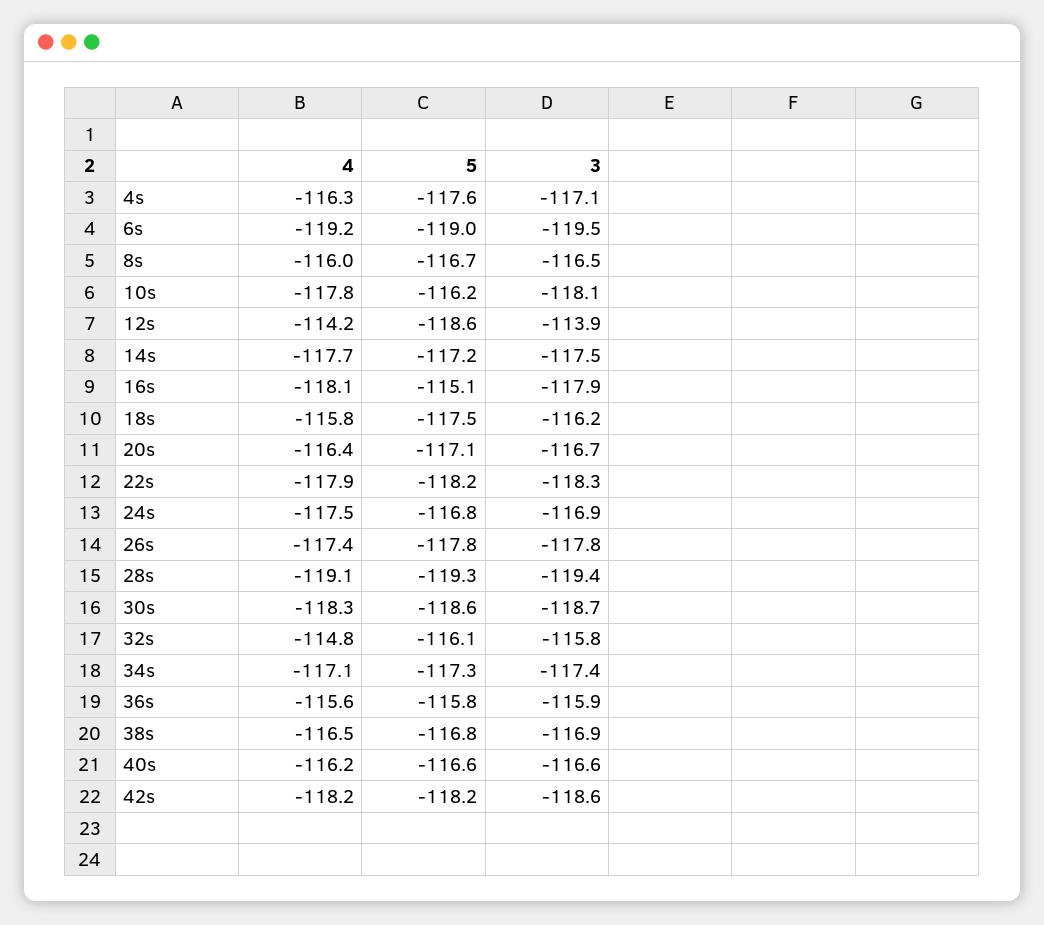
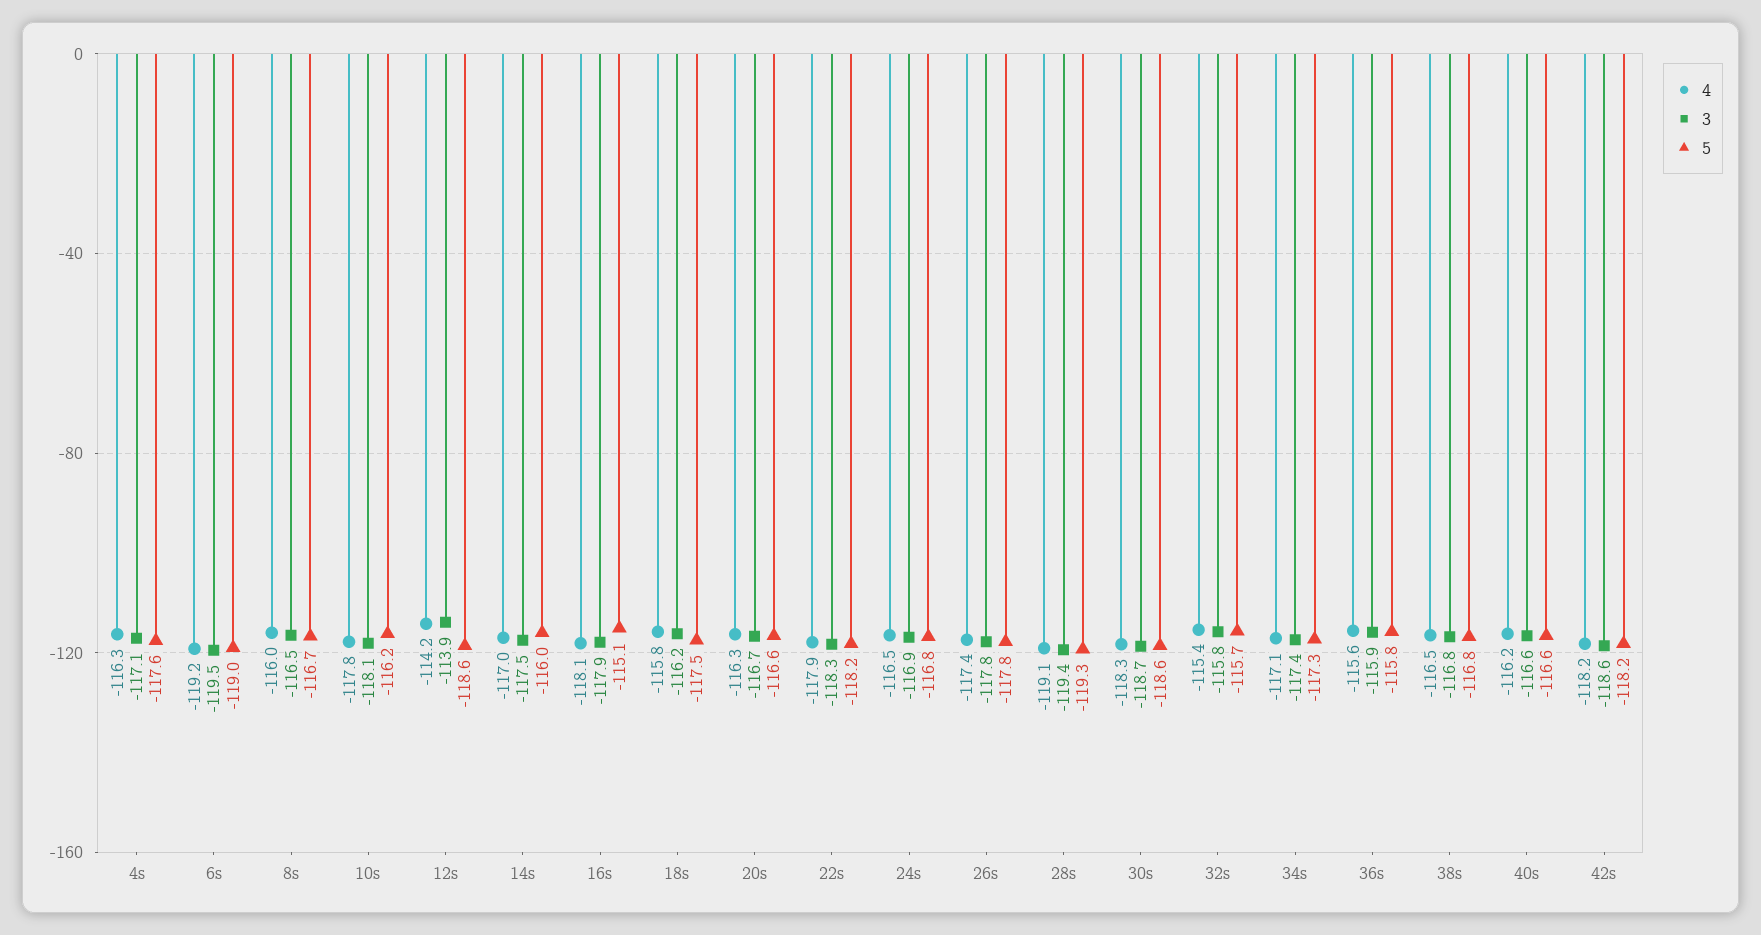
4, 14s: -117.7 -> -117
5, 14s: -117.2 -> -116
4, 20s: -116.4 -> -116.3
5, 20s: -117.1 -> -116.6
4, 24s: -117.5 -> -116.5
4, 32s: -114.8 -> -115.4
5, 32s: -116.1 -> -115.7
3, 38s: -116.9 -> -116.8

